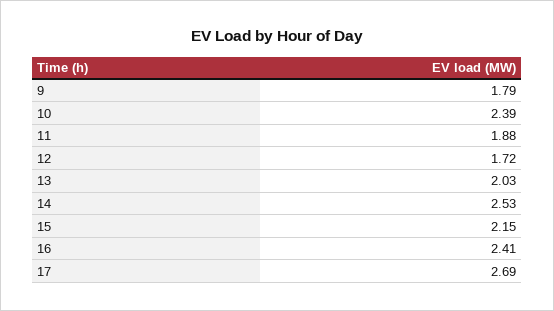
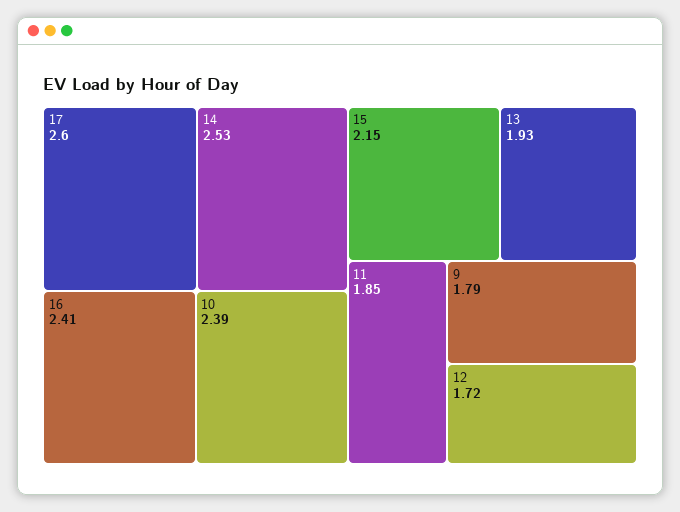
11: 1.88 -> 1.85
13: 2.03 -> 1.93
17: 2.69 -> 2.6

